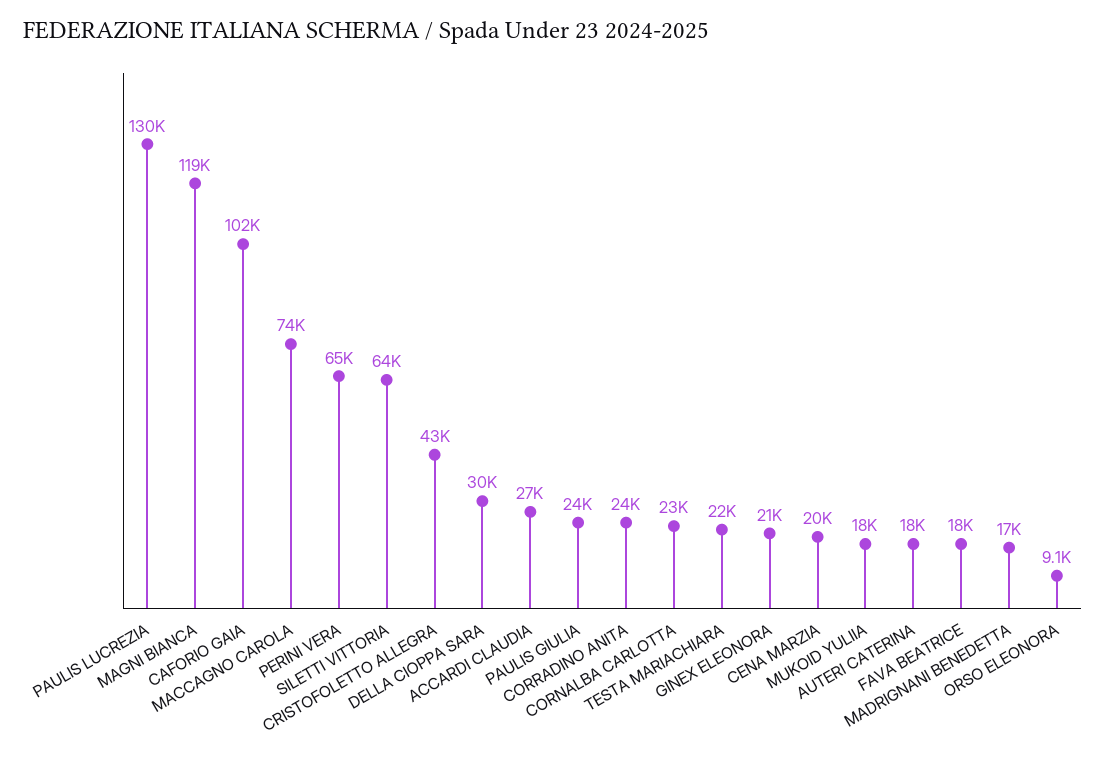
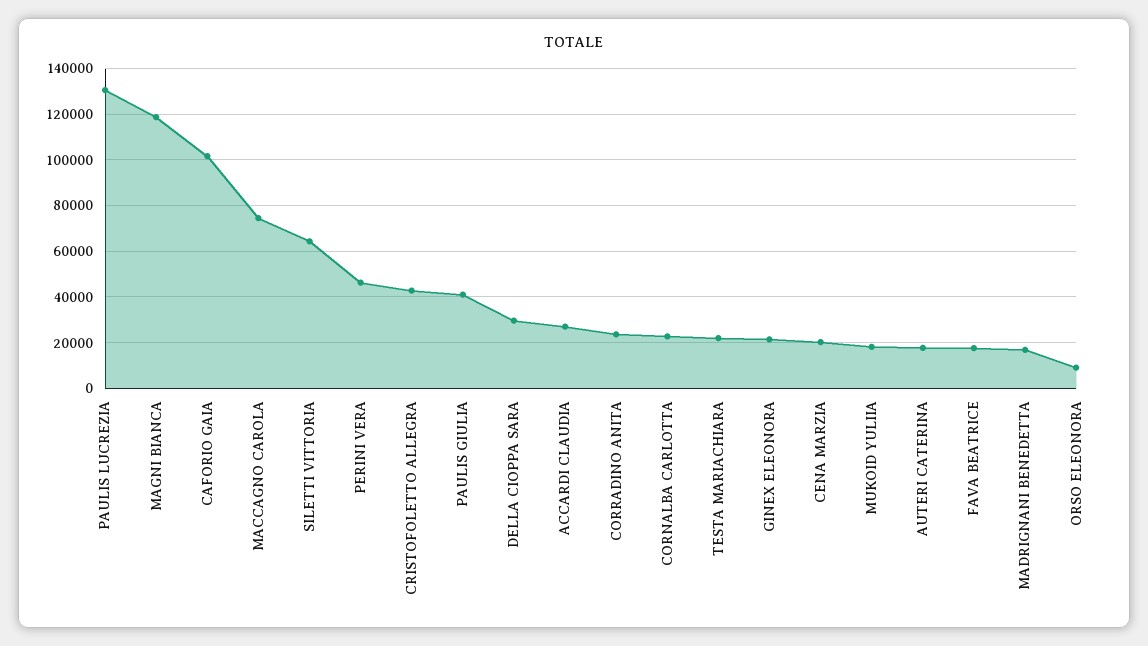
PERINI VERA: 65000 -> 45000
PAULIS GIULIA: 24000 -> 40000

